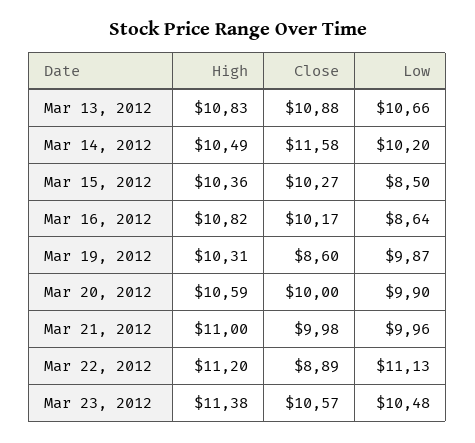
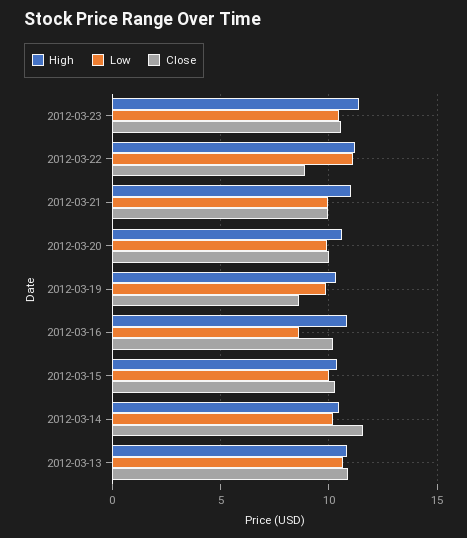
Low, Mar 15, 2012: 8.5 -> 10

